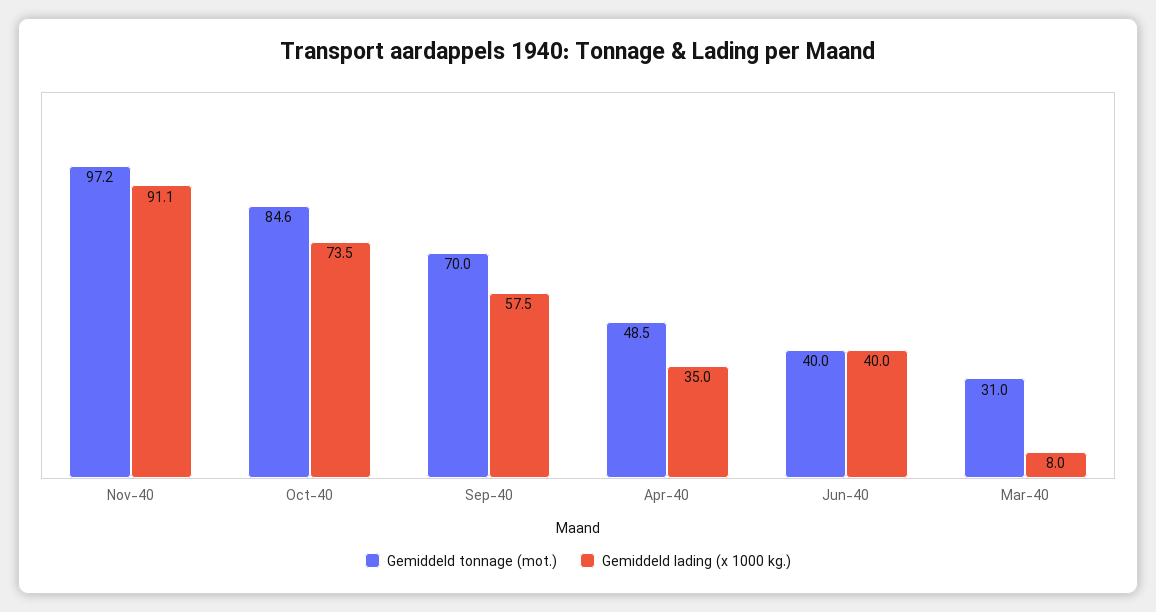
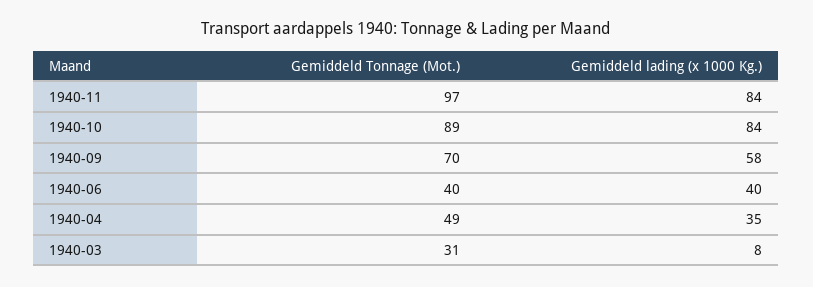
Gemiddeld lading (x 1000 kg.), Nov-40: 91.1 -> 84
Gemiddeld tonnage (mot.), Oct-40: 84.6 -> 89
Gemiddeld lading (x 1000 kg.), Oct-40: 73.5 -> 84

